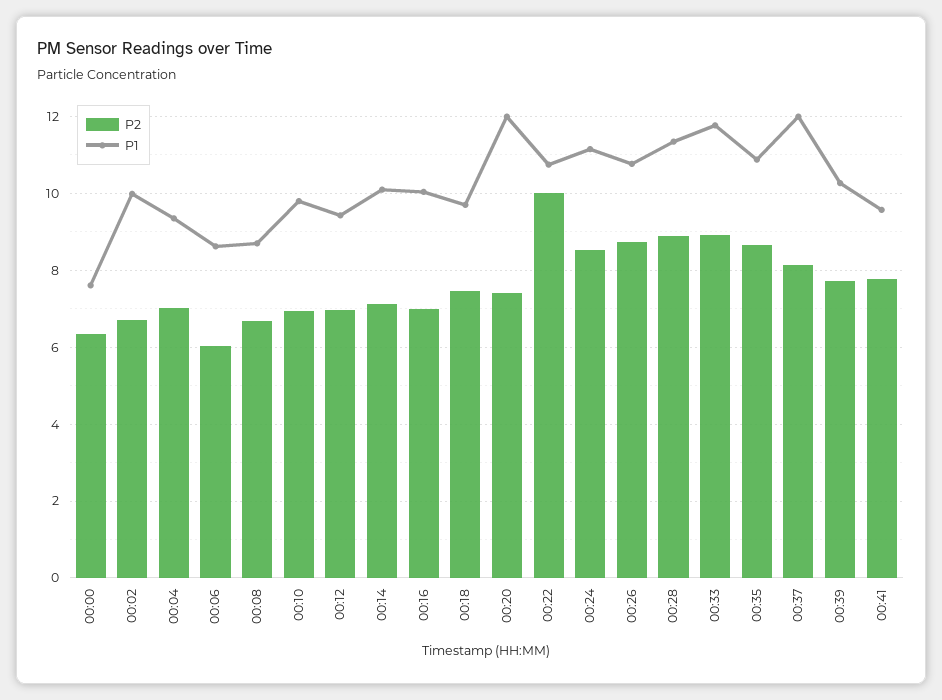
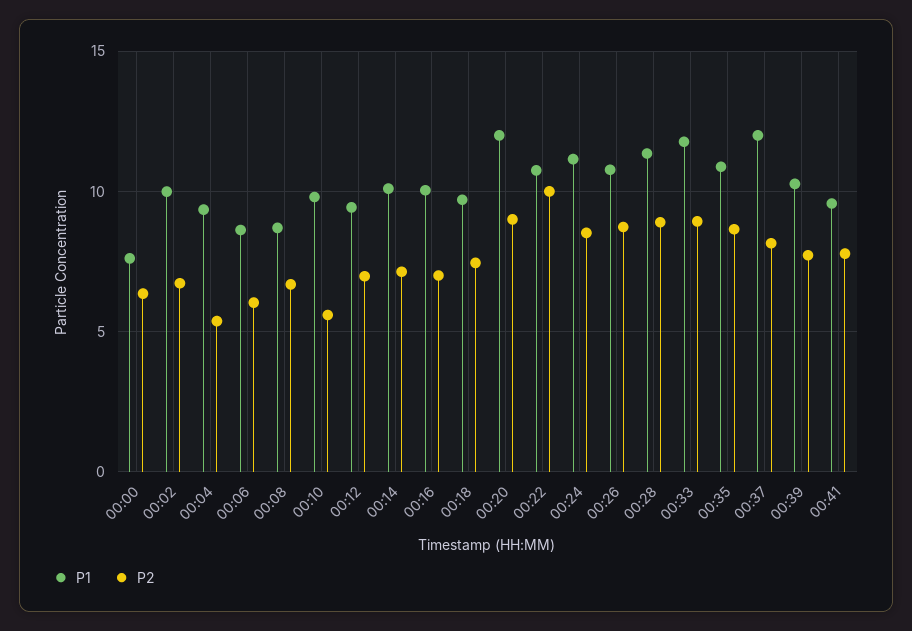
P2, 00:04: 7 -> 5.5
P2, 00:10: 7 -> 5.5
P2, 00:20: 7.4 -> 9

